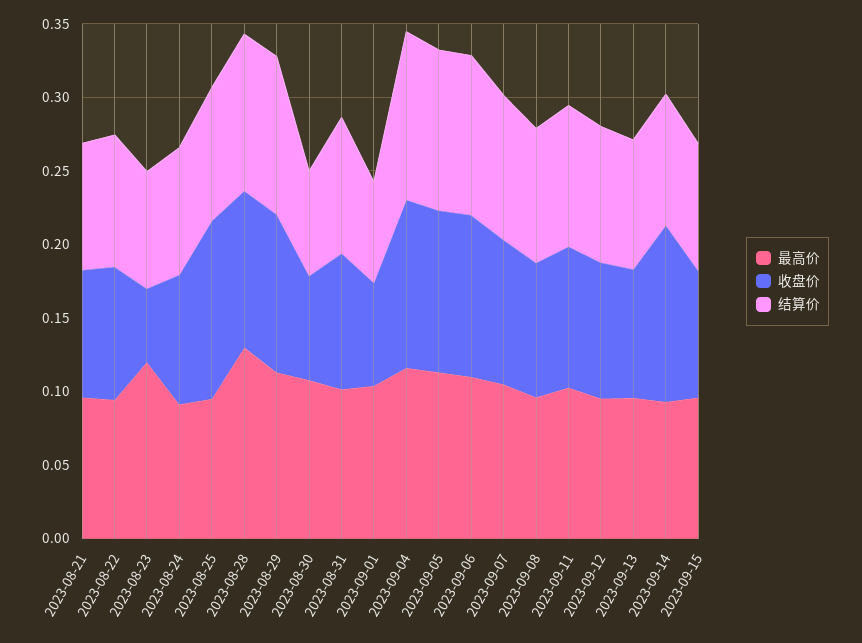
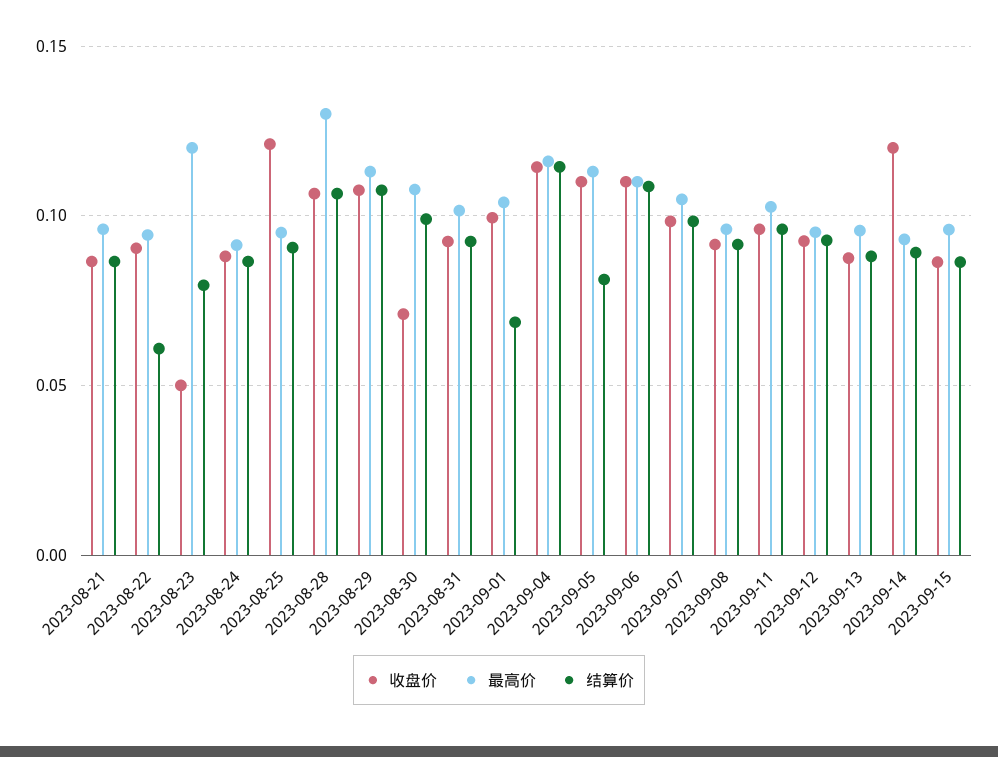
结算价, 2023-08-22: 0.09 -> 0.06
结算价, 2023-08-30: 0.07 -> 0.1
收盘价, 2023-09-01: 0.07 -> 0.1
结算价, 2023-09-05: 0.11 -> 0.08

